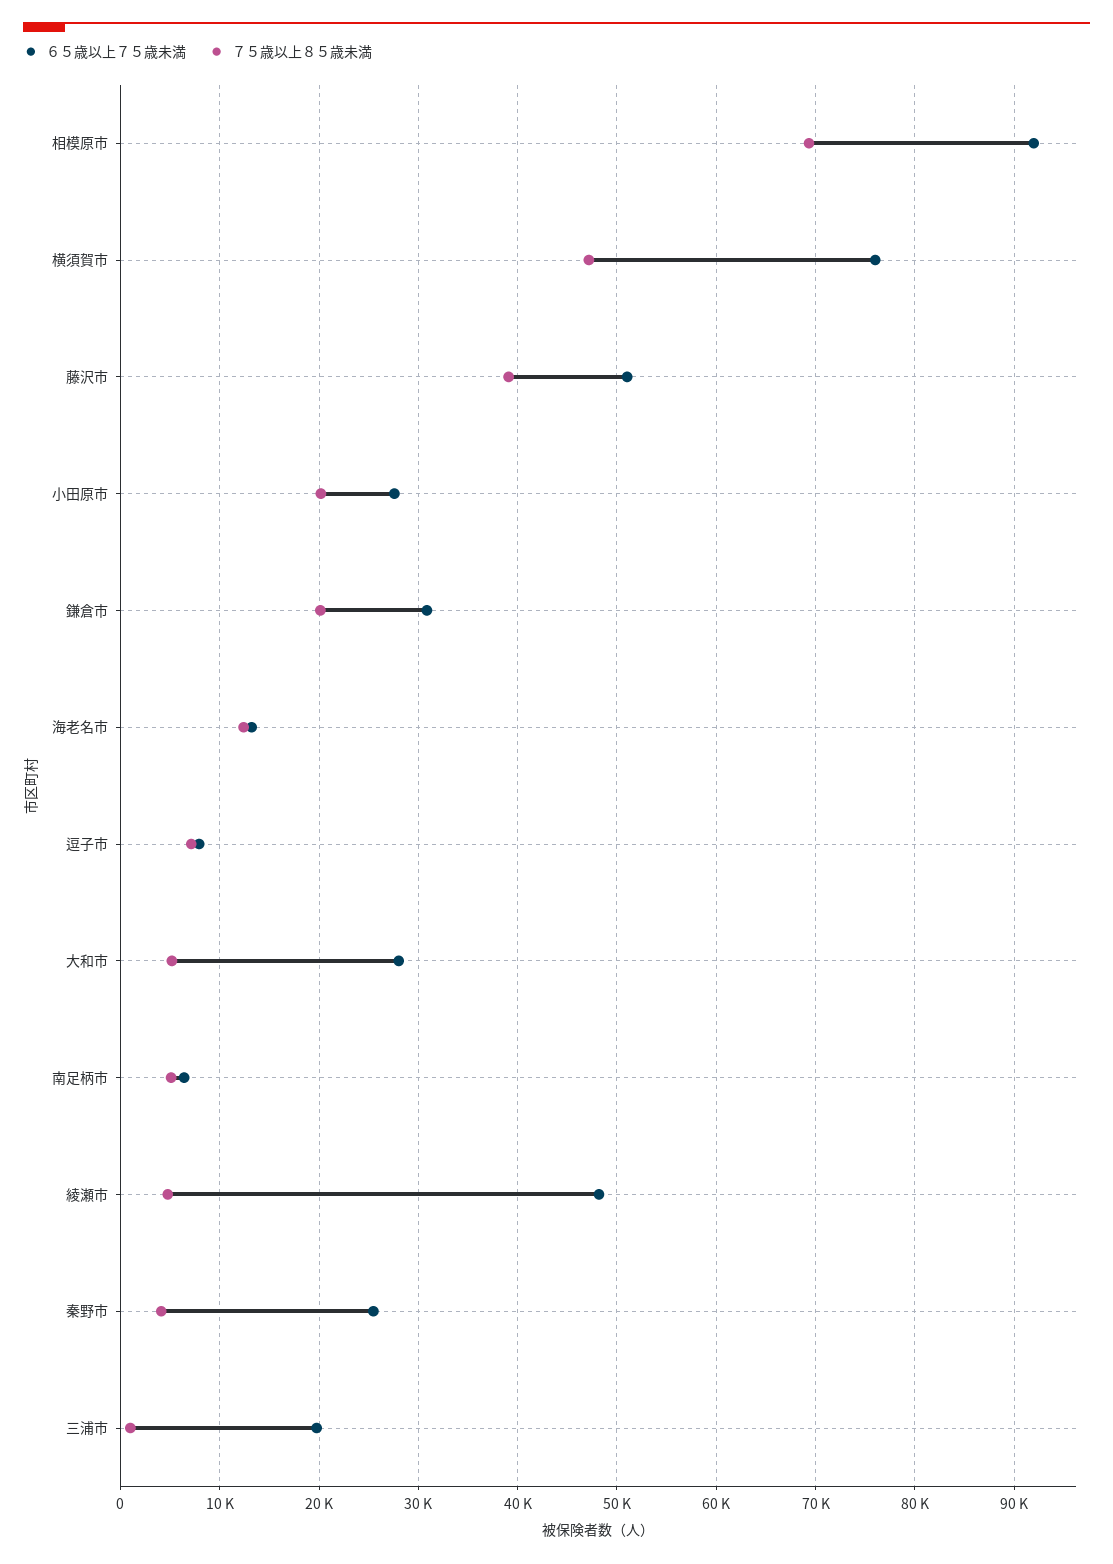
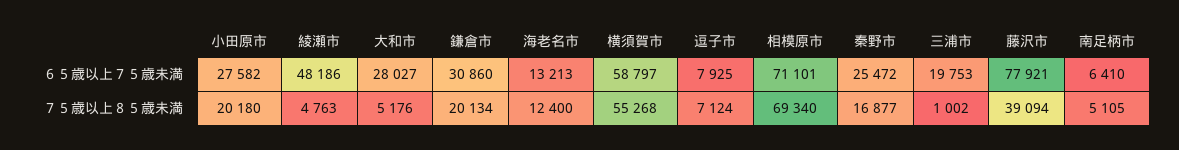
６５歳以上７５歳未満, 相模原市: 92000 -> 71101
６５歳以上７５歳未満, 横須賀市: 76000 -> 58797
７５歳以上８５歳未満, 横須賀市: 47000 -> 55268
６５歳以上７５歳未満, 藤沢市: 51000 -> 77921
７５歳以上８５歳未満, 秦野市: 4000 -> 16877

